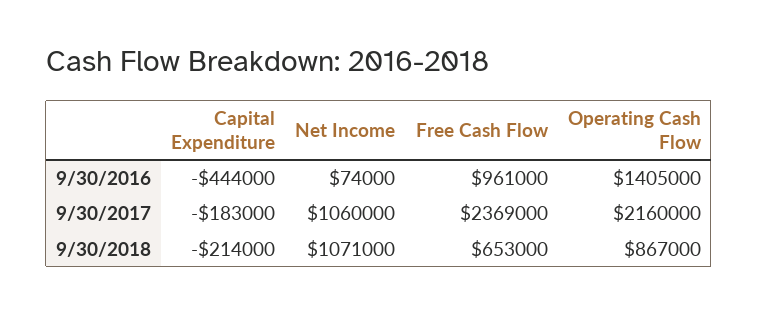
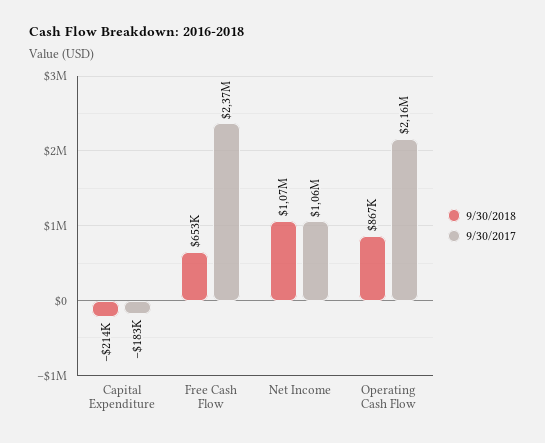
9/30/2016, Capital Expenditure: -444000 -> none
9/30/2016, Net Income: 74000 -> none
9/30/2016, Free Cash Flow: 961000 -> none
9/30/2016, Operating Cash Flow: 1405000 -> none

